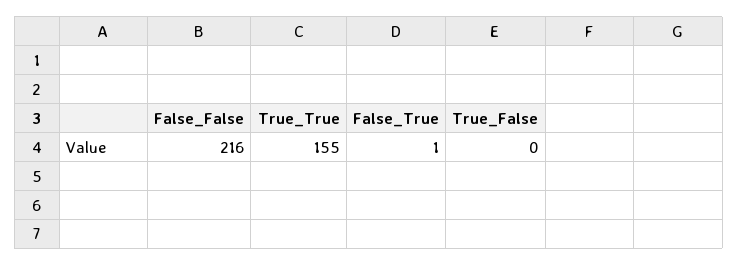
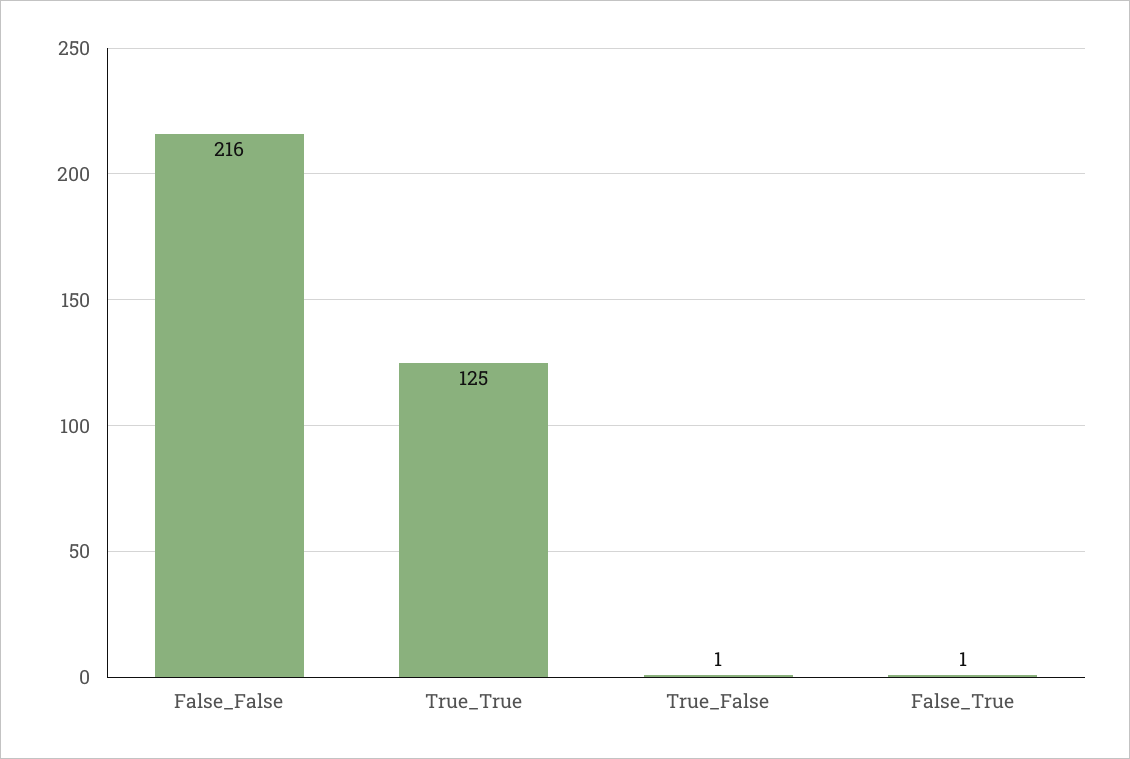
True_True: 155 -> 125
True_False: 0 -> 1

